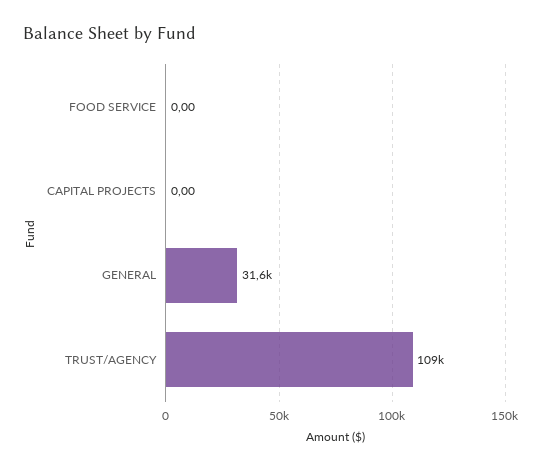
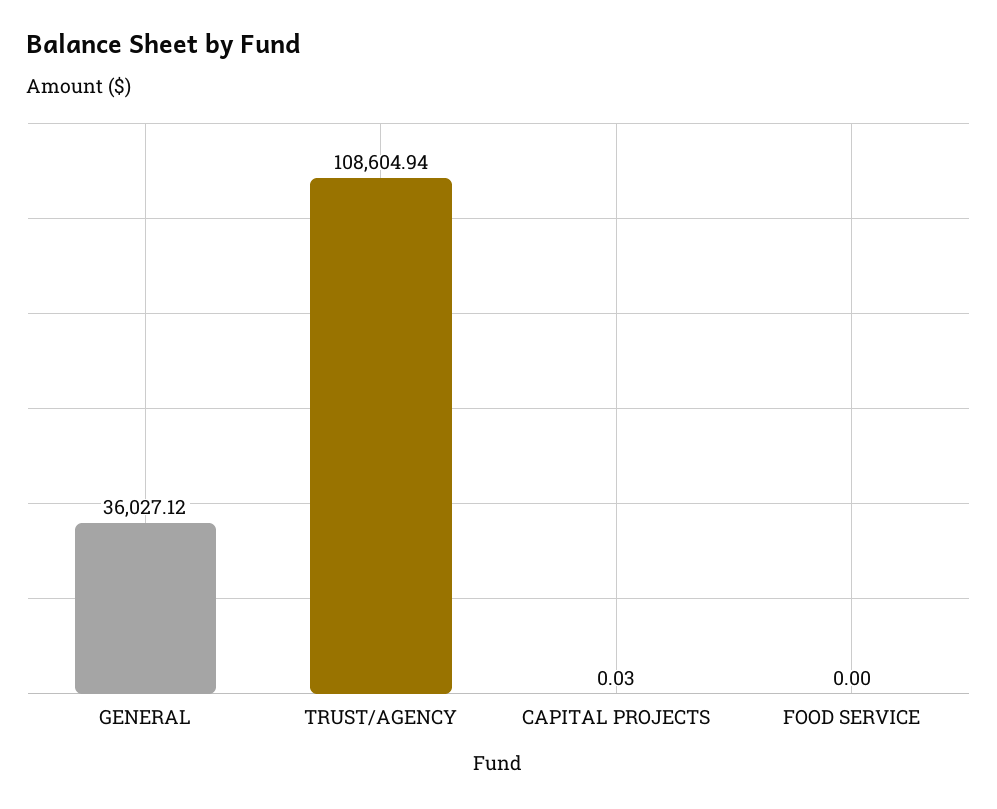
CAPITAL PROJECTS: 0 -> 0.03
GENERAL: 31600 -> 36027.12

